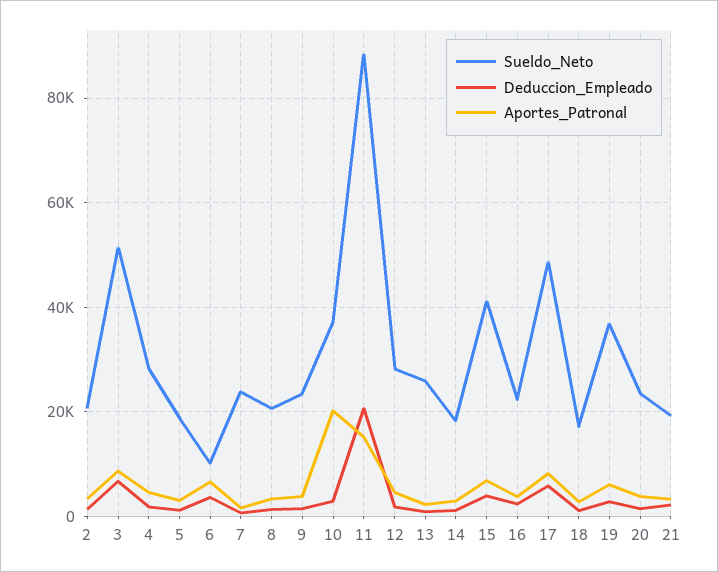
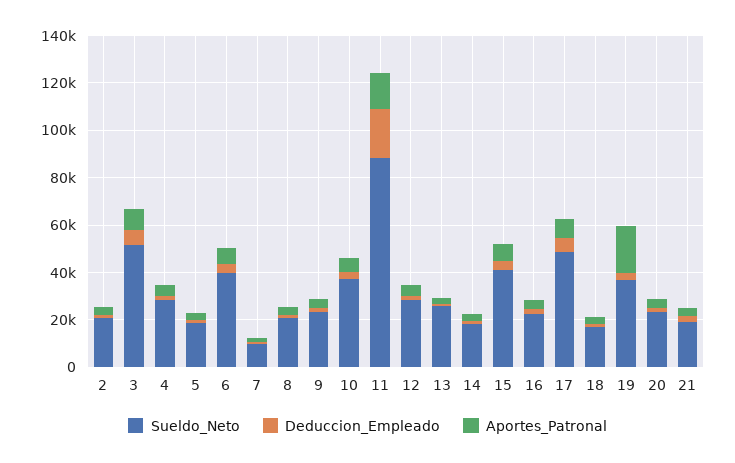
Sueldo_Neto, 6: 10000 -> 40000
Sueldo_Neto, 7: 24000 -> 10000
Aportes_Patronal, 10: 20000 -> 5000
Aportes_Patronal, 19: 6000 -> 20000

